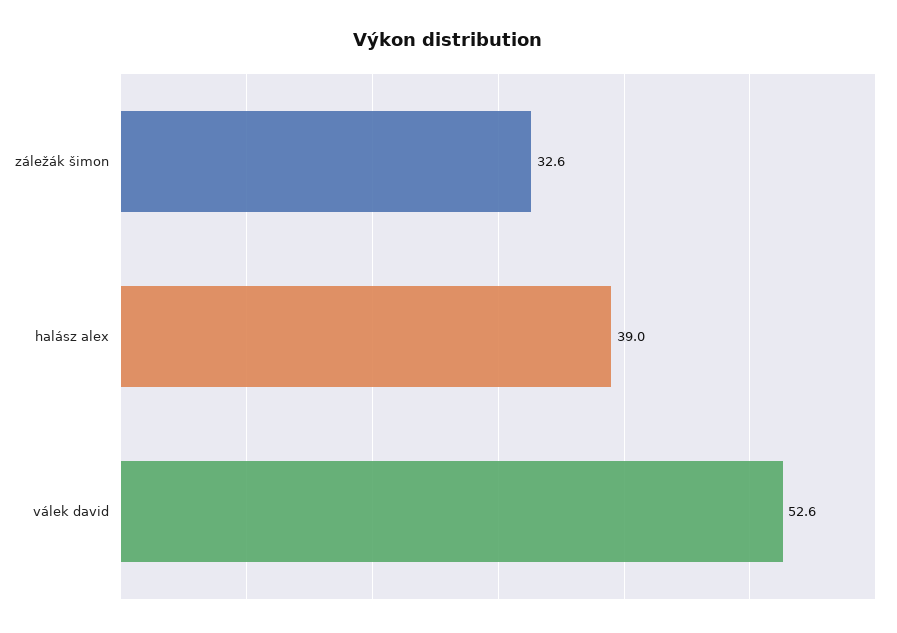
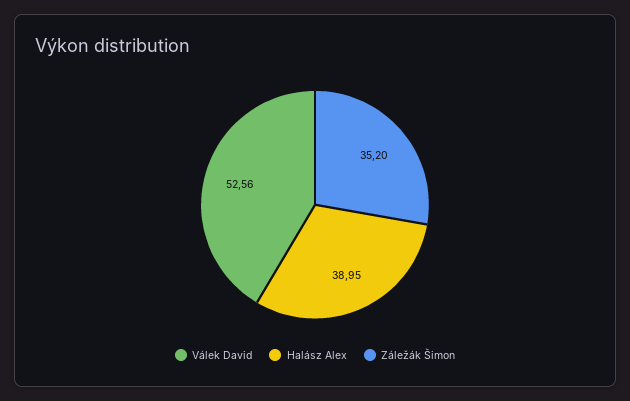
záležák šimon: 32.6 -> 35.2

